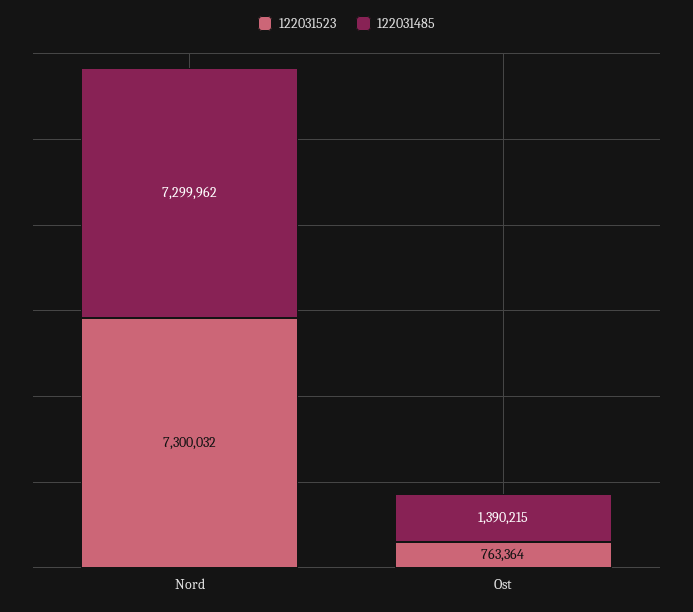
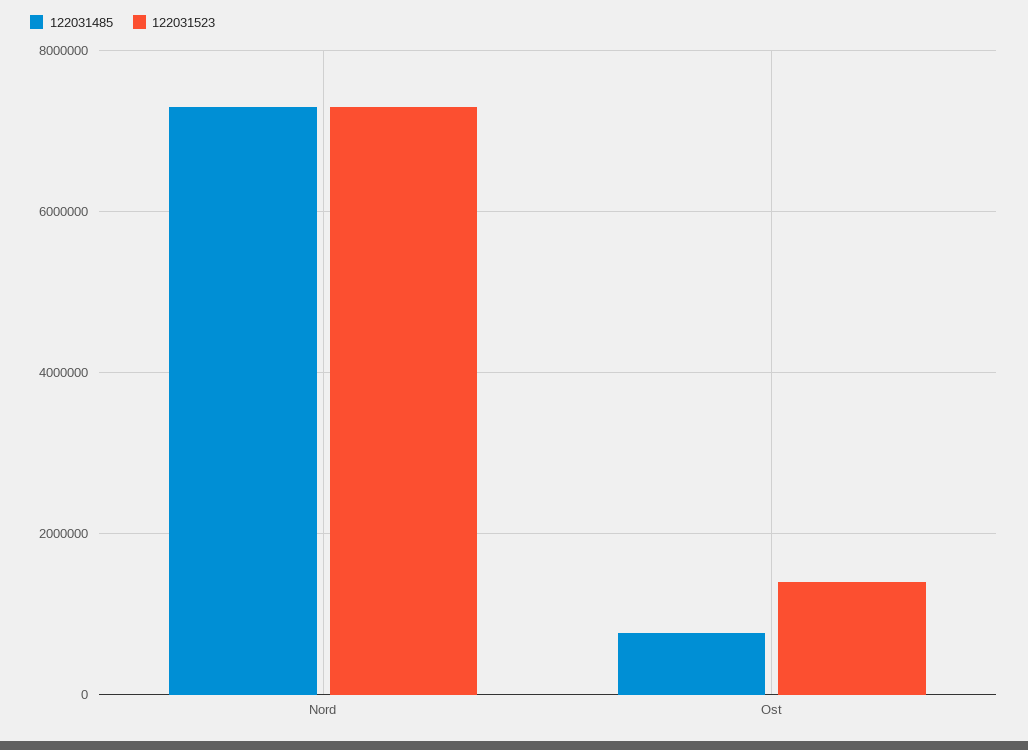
122031523, Ost: 763364 -> 1400000
122031485, Ost: 1390215 -> 800000

